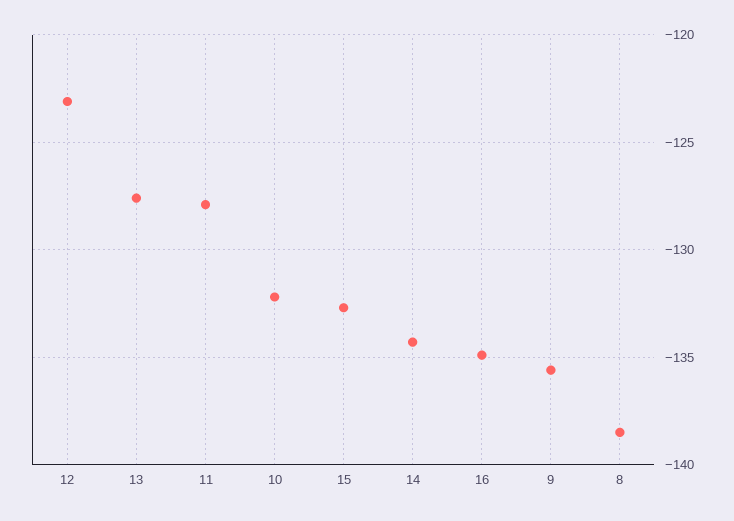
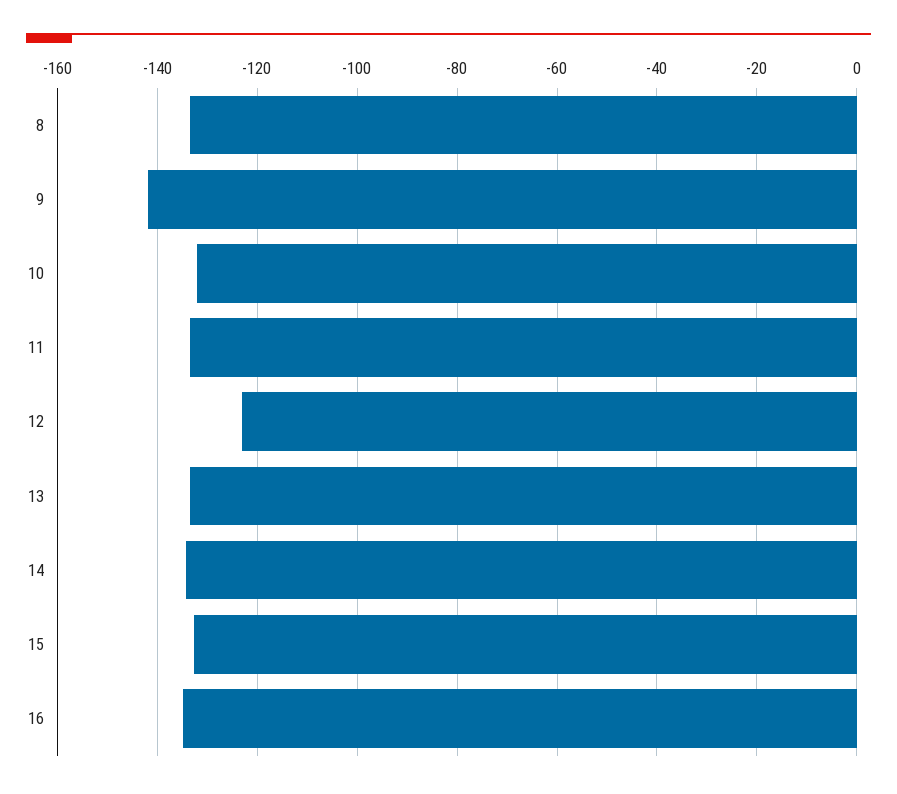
13: -127.5 -> -134
11: -128 -> -134
9: -135.5 -> -142
8: -138.5 -> -134

